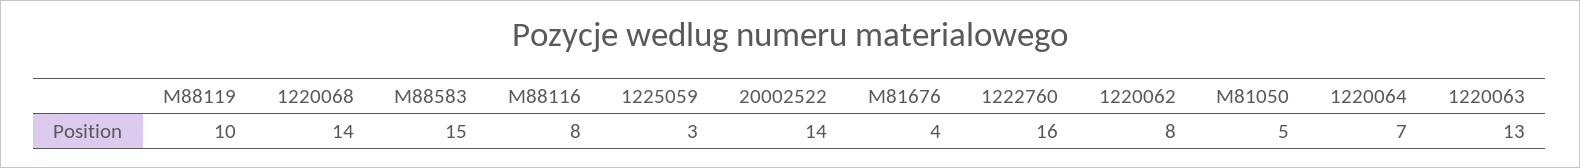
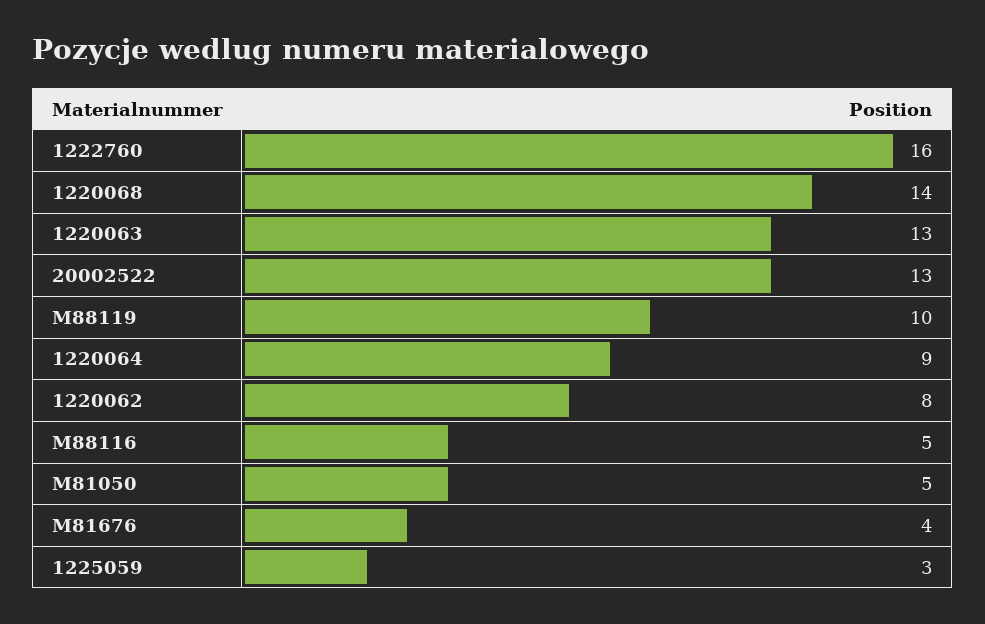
M88583: 15 -> none
M88116: 8 -> 5
20002522: 14 -> 13
1220064: 7 -> 9

